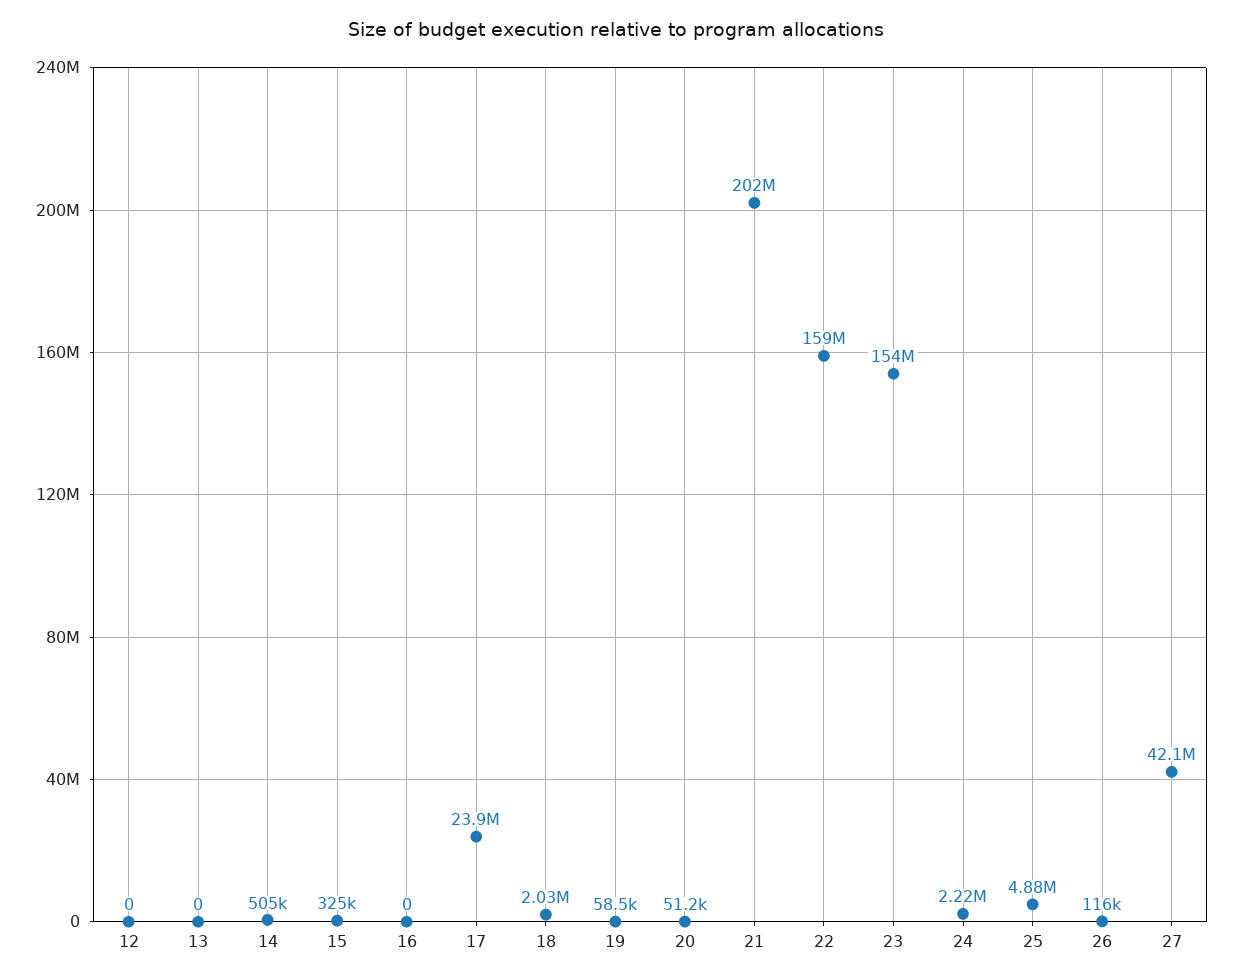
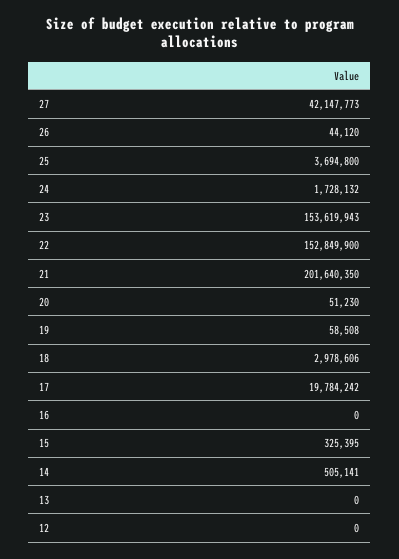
17: 23900000 -> 19784242
18: 2030000 -> 2978606
22: 159000000 -> 152849900
24: 2220000 -> 1728132
25: 4880000 -> 3694800
26: 116000 -> 44120

